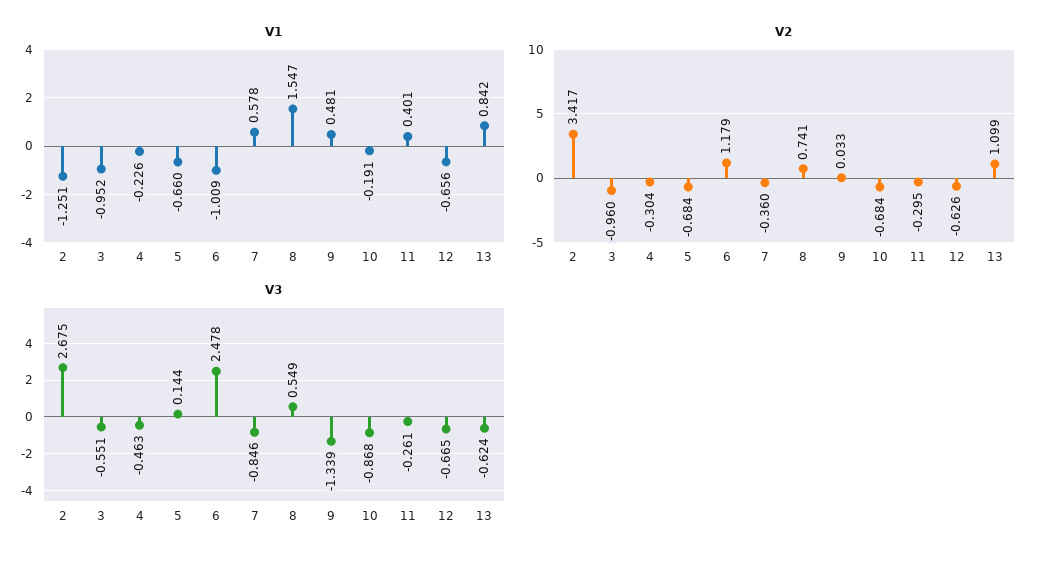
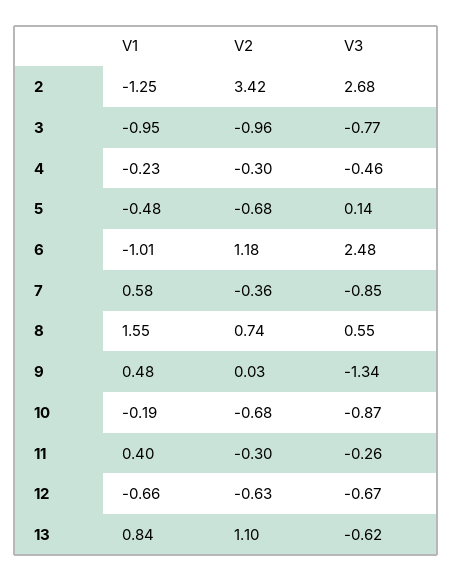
V1, 5: -0.66 -> -0.48
V3, 3: -0.551 -> -0.77

